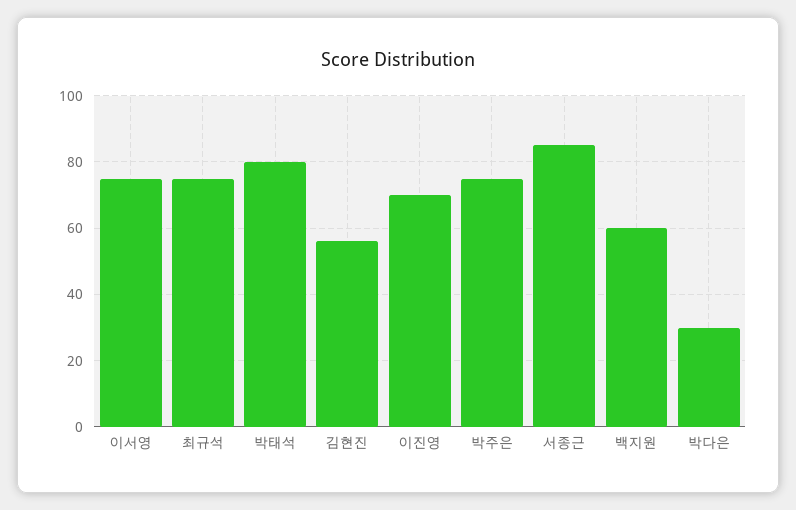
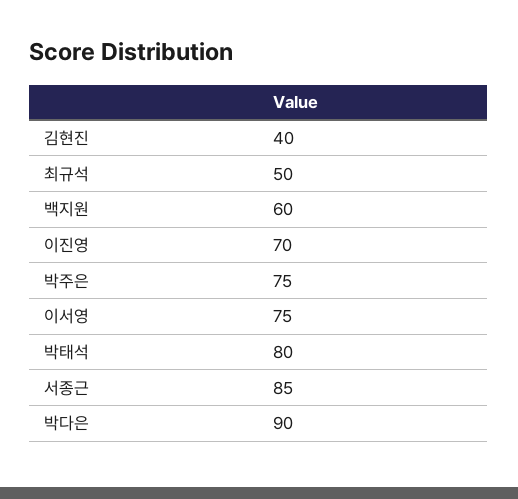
최규석: 75 -> 50
김현진: 55 -> 40
박다은: 30 -> 90

